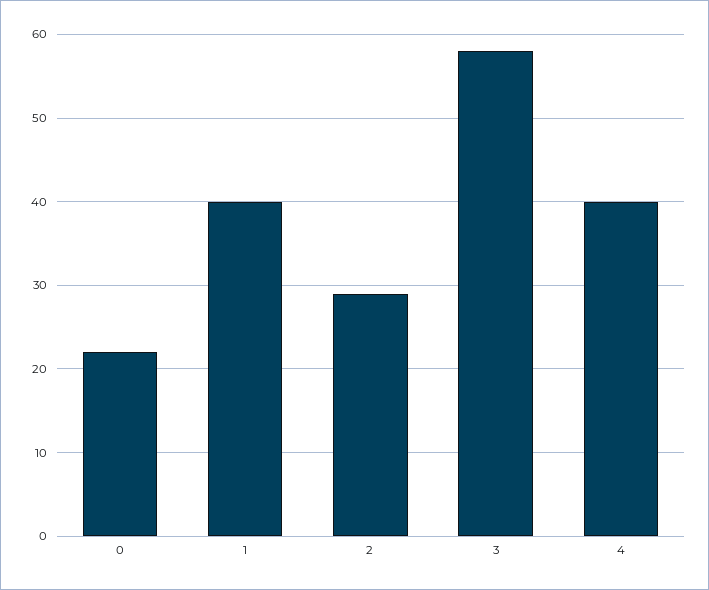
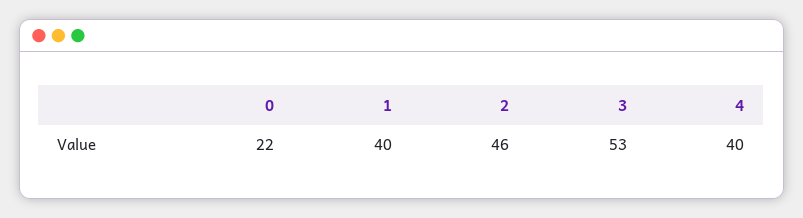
2: 29 -> 46
3: 58 -> 53

